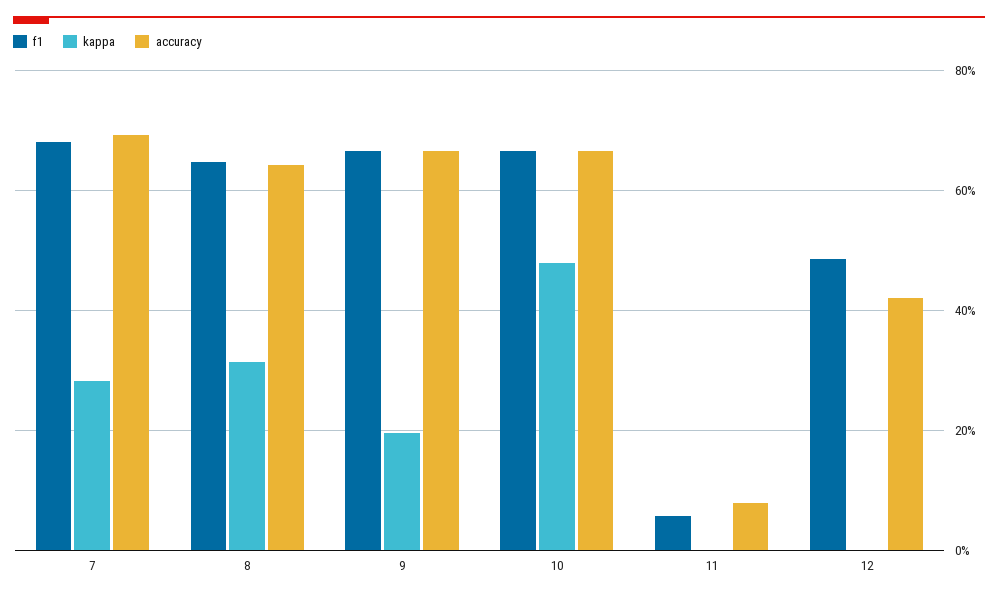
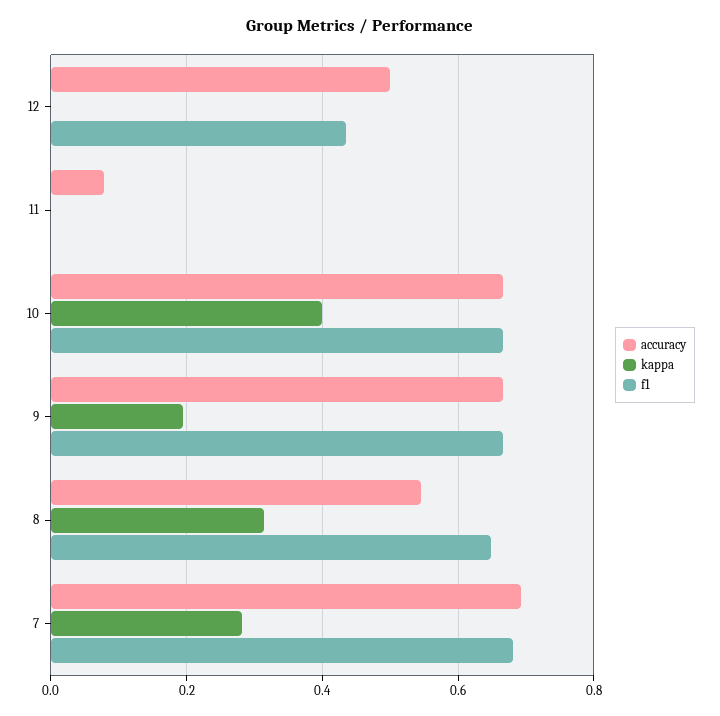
accuracy, 8: 0.64 -> 0.54
kappa, 10: 0.48 -> 0.4
f1, 11: 0.06 -> 0
f1, 12: 0.48 -> 0.44
accuracy, 12: 0.42 -> 0.5

